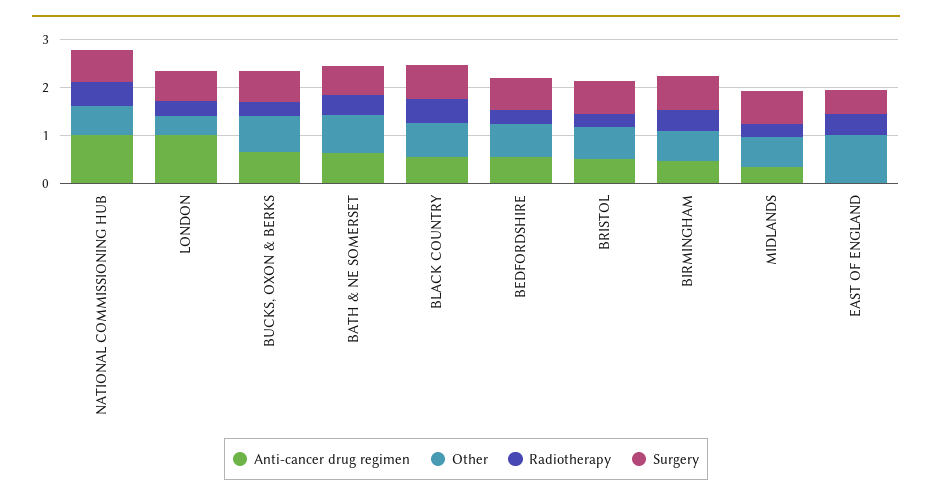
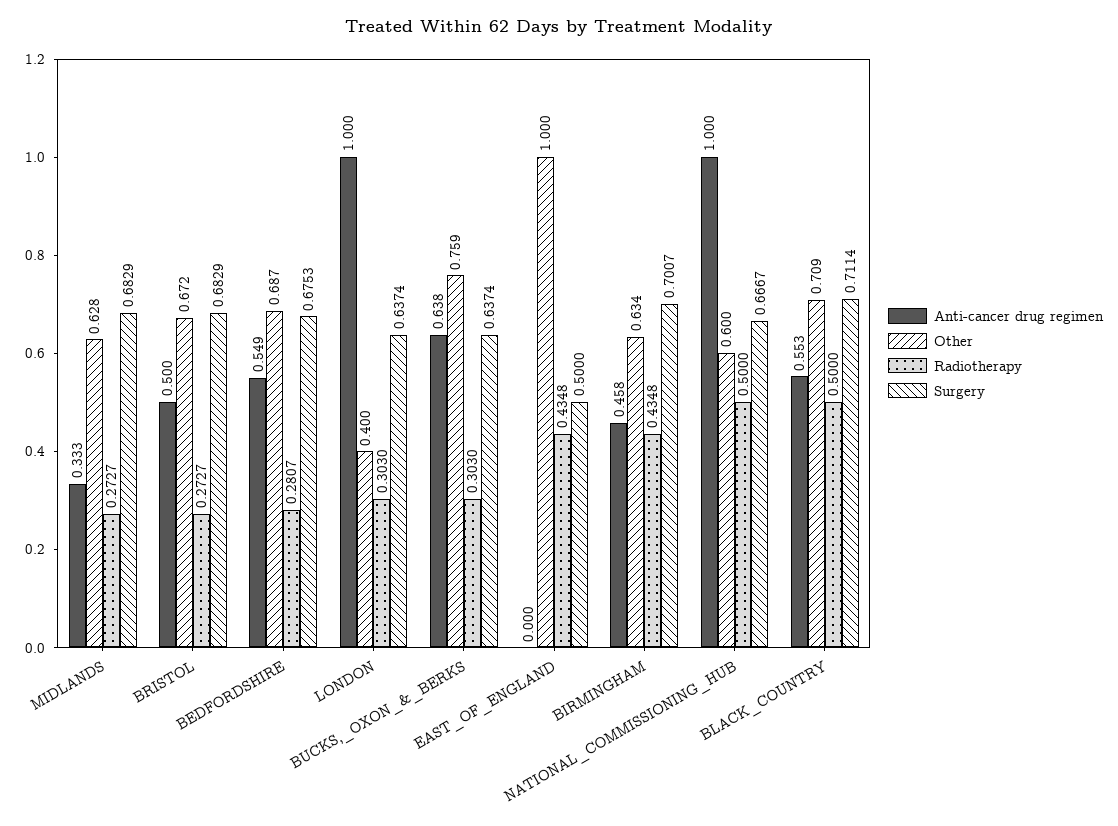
Anti-cancer drug regimen, BATH & NE SOMERSET: 0.6 -> none
Other, BATH & NE SOMERSET: 0.8 -> none
Radiotherapy, BATH & NE SOMERSET: 0.4 -> none
Surgery, BATH & NE SOMERSET: 0.6 -> none

